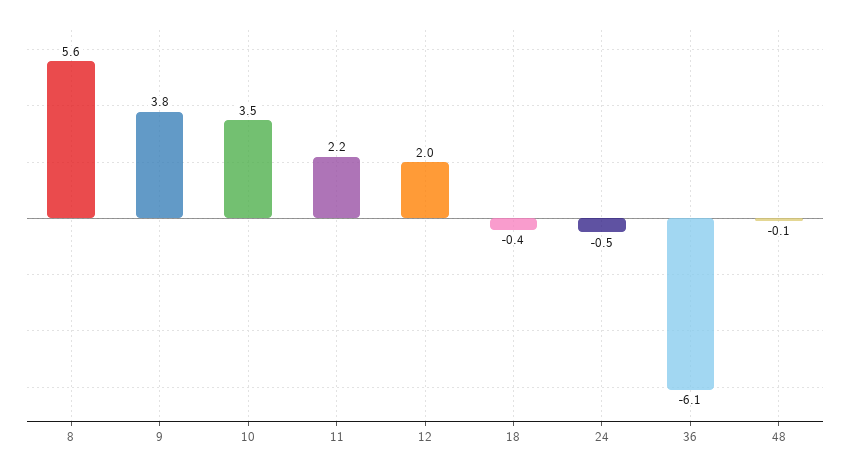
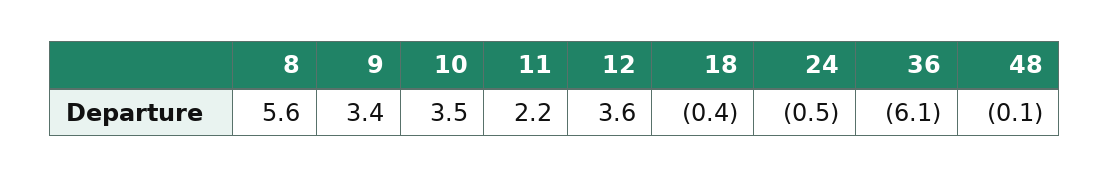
9: 3.8 -> 3.4
12: 2 -> 3.6

